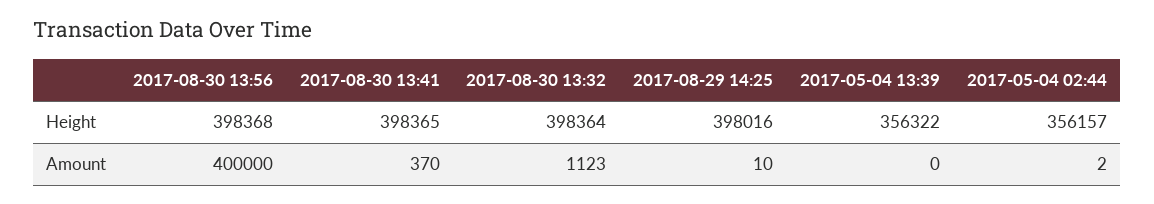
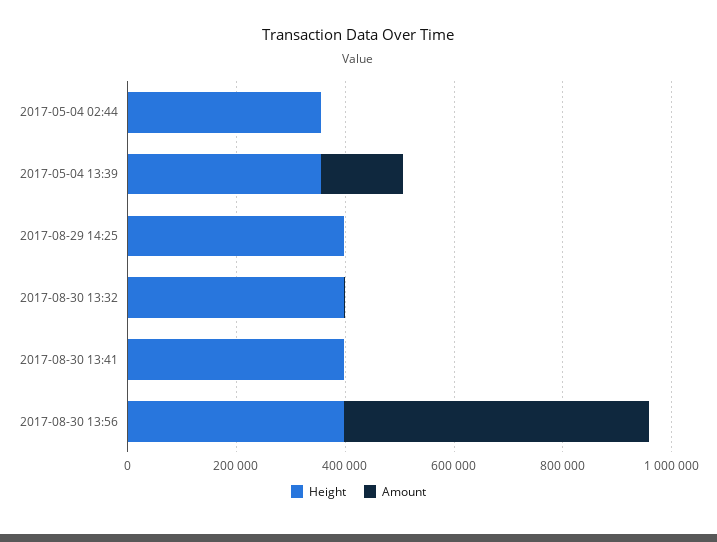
Amount, 2017-08-30 13:56: 400000 -> 550000
Amount, 2017-05-04 13:39: 0 -> 150000

